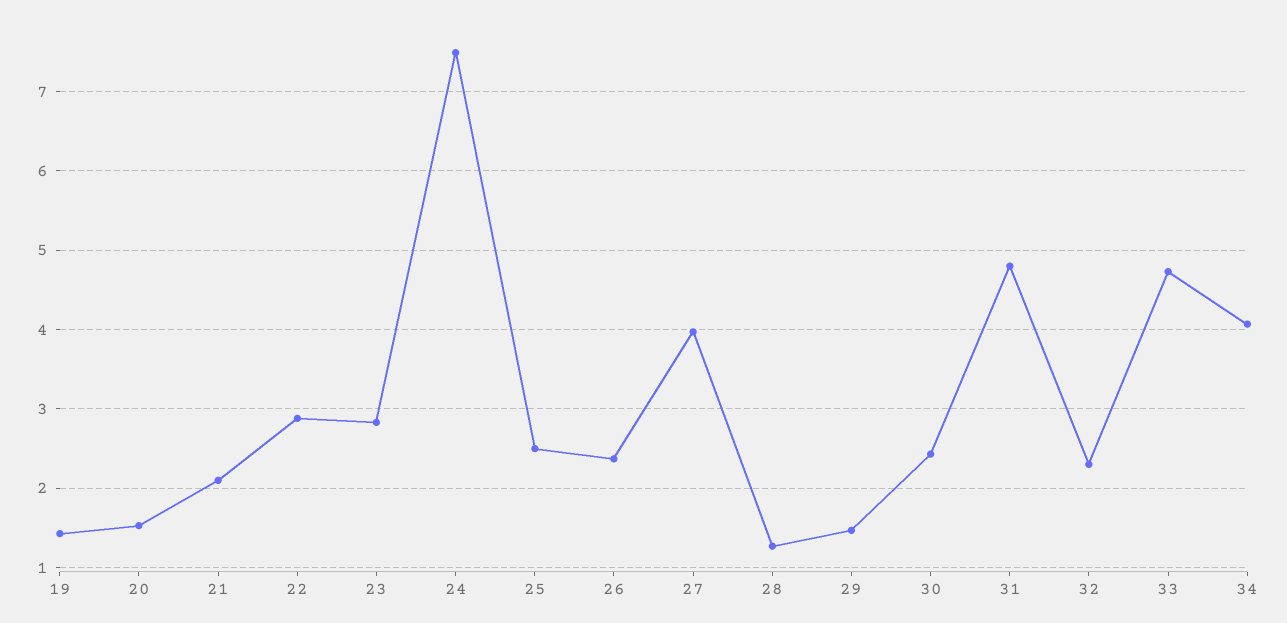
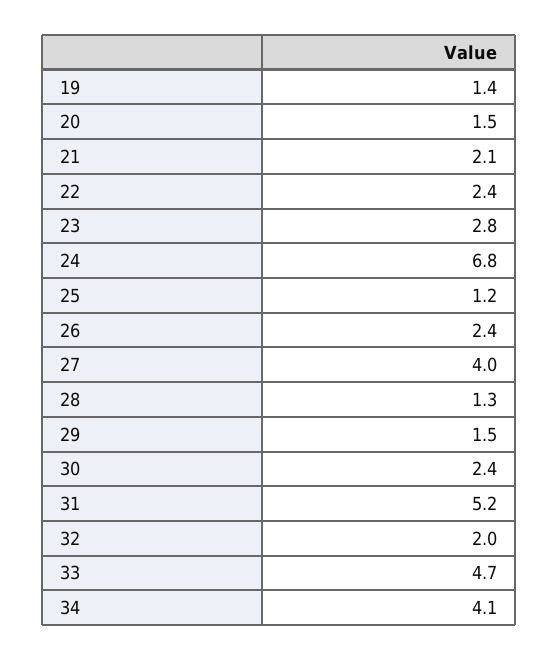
22: 2.9 -> 2.4
24: 7.5 -> 6.8
25: 2.5 -> 1.2
31: 4.8 -> 5.2
32: 2.3 -> 2

